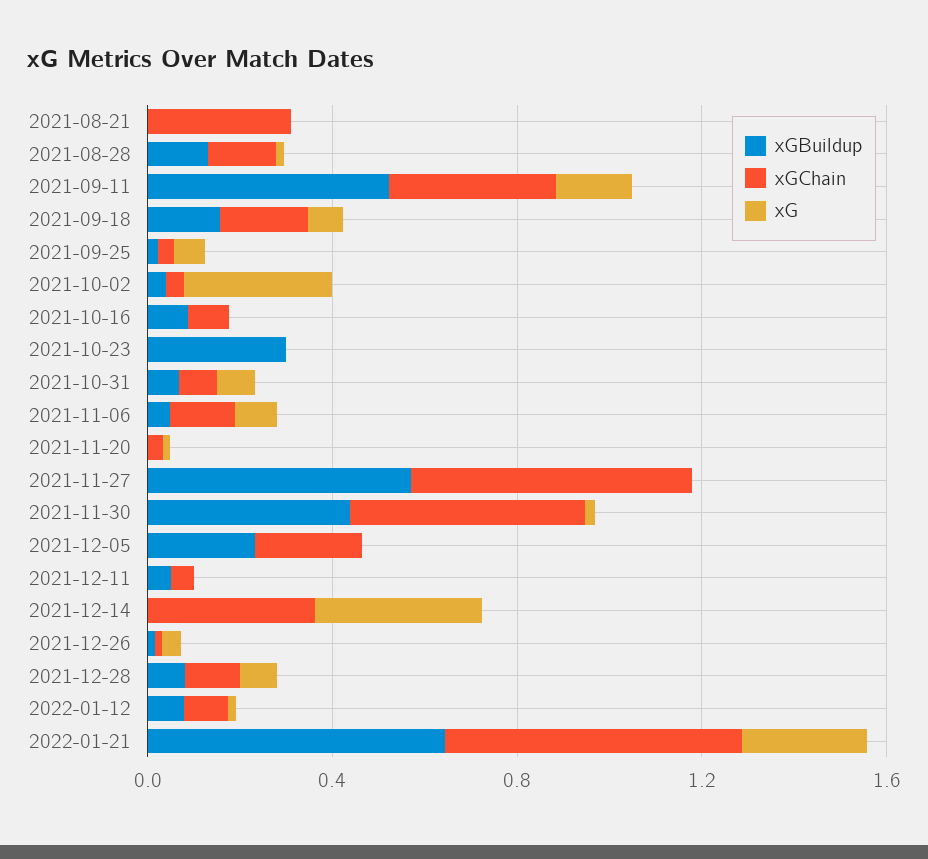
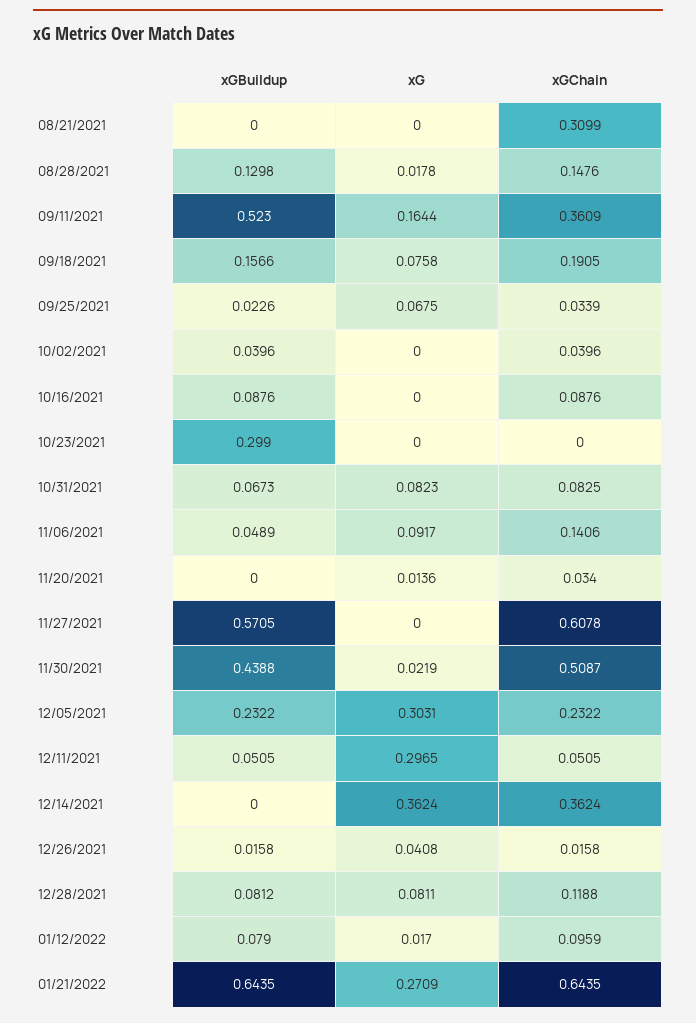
xG, 2021-10-02: 0.3 -> 0
xG, 2021-12-05: 0 -> 0.3031
xG, 2021-12-11: 0 -> 0.2965

